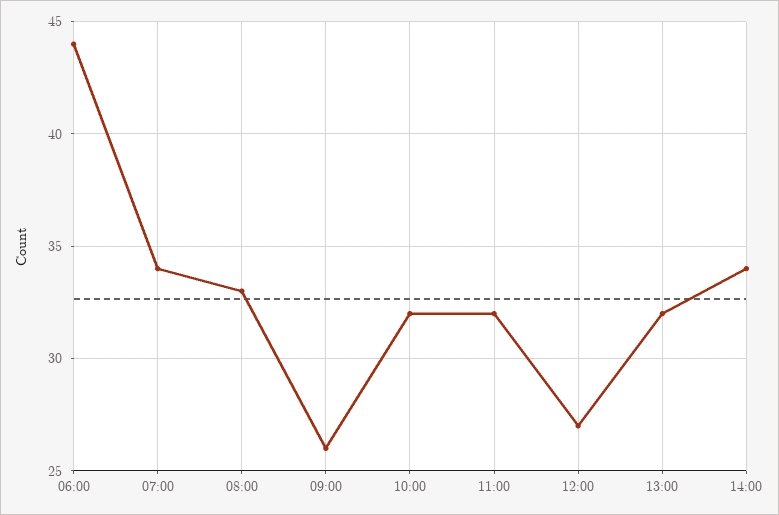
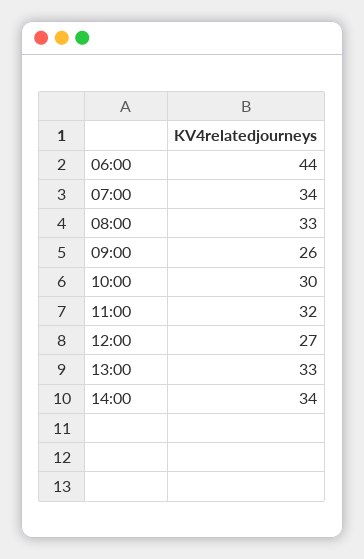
10:00: 32 -> 30
13:00: 32 -> 33

